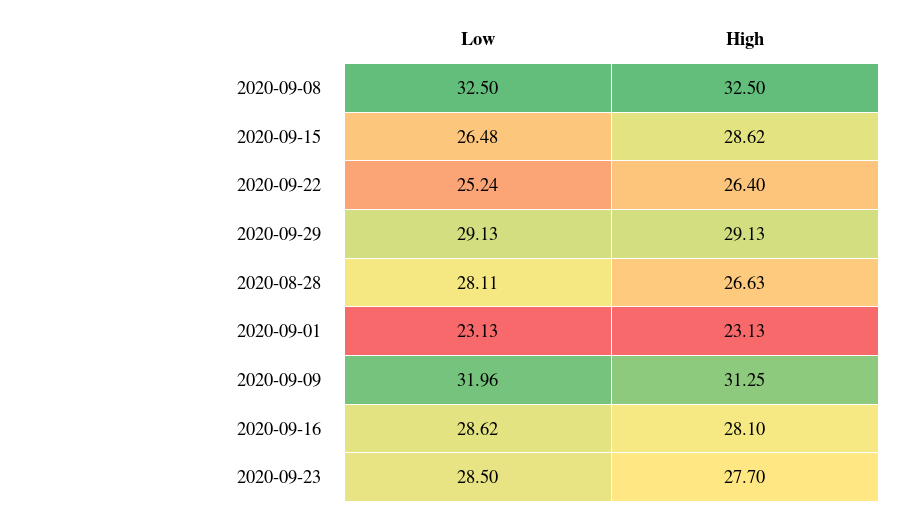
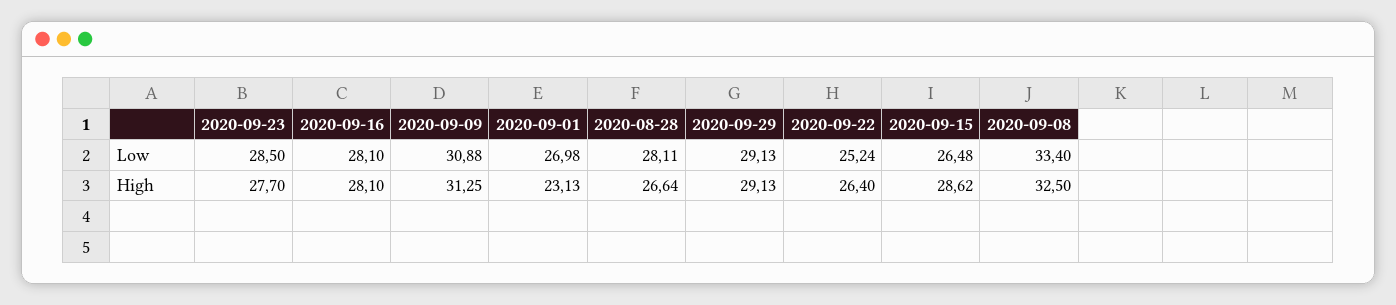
Low, 2020-09-08: 32.5 -> 33.4
High, 2020-08-28: 26.63 -> 26.64
Low, 2020-09-01: 23.13 -> 26.98
Low, 2020-09-09: 31.96 -> 30.88
Low, 2020-09-16: 28.62 -> 28.1

